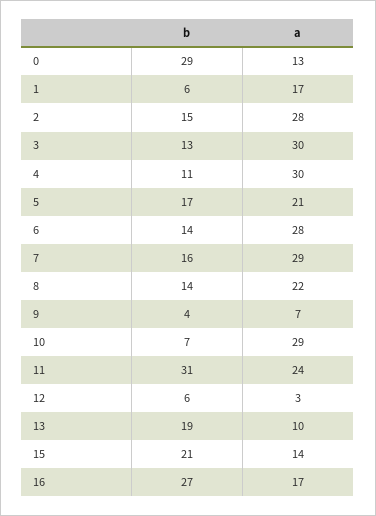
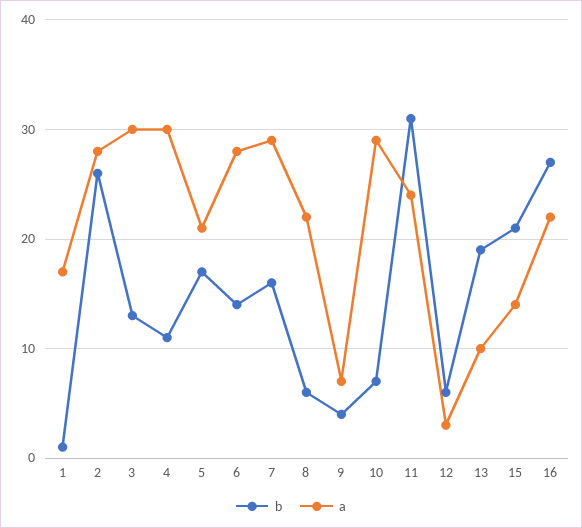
b, 0: 29 -> none
a, 0: 13 -> none
b, 1: 6 -> 1
b, 2: 15 -> 26
b, 8: 14 -> 6
a, 16: 17 -> 22

